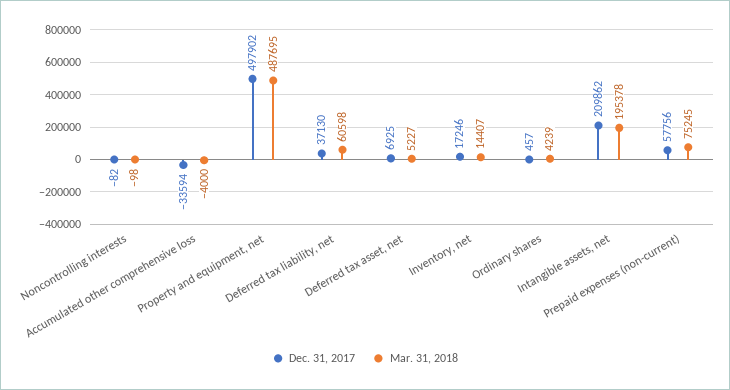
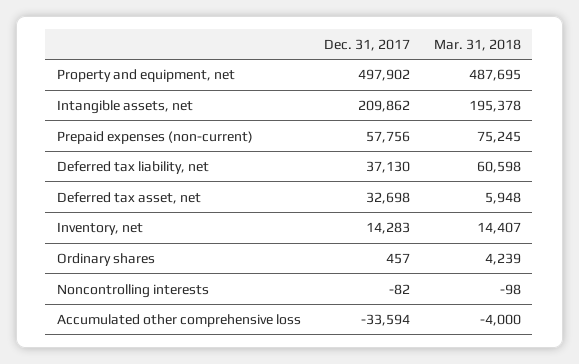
Dec. 31, 2017, Deferred tax asset, net: 6925 -> 32698
Mar. 31, 2018, Deferred tax asset, net: 5227 -> 5948
Dec. 31, 2017, Inventory, net: 17246 -> 14283

